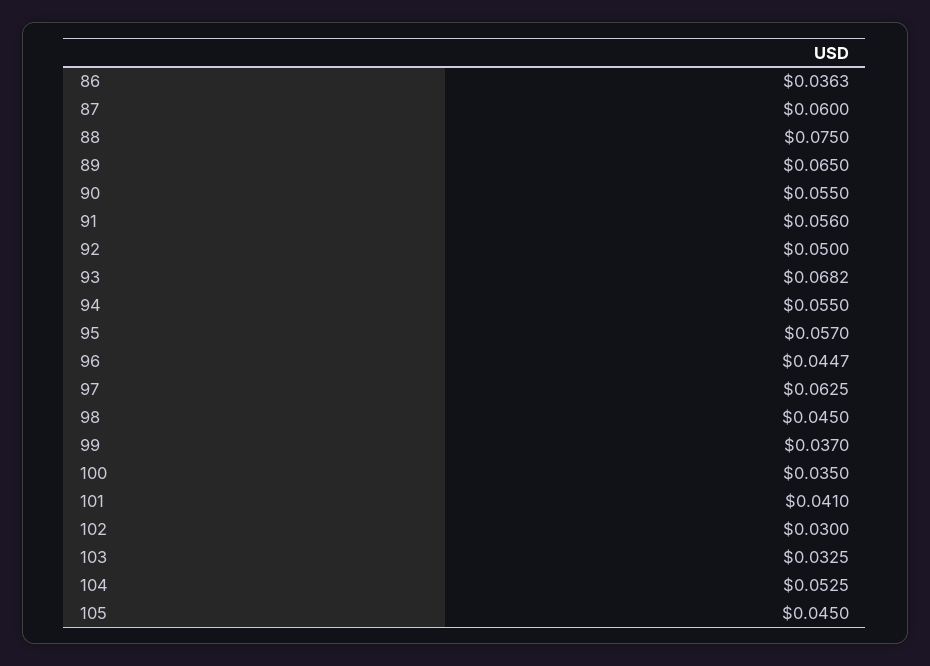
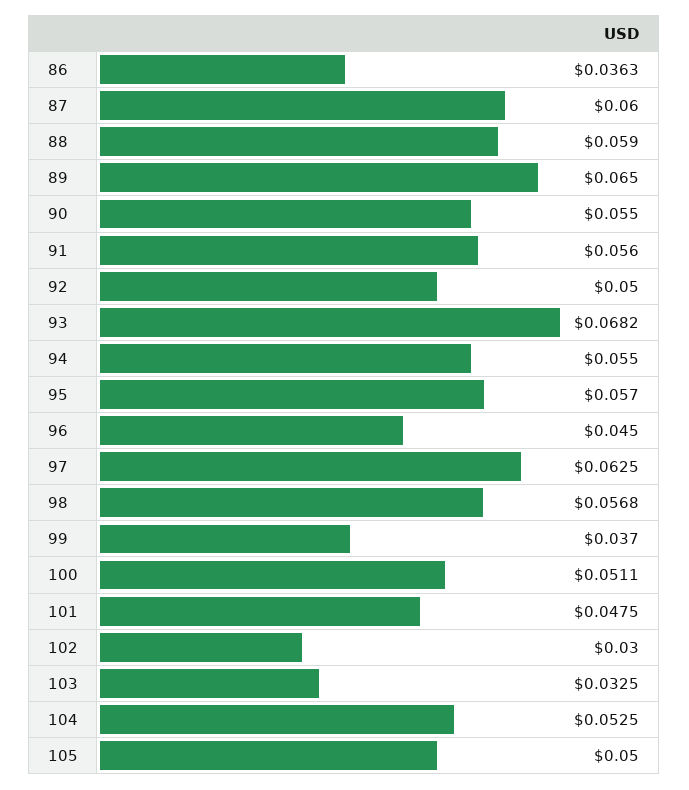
88: 0.075 -> 0.059
96: 0.0447 -> 0.045
98: 0.045 -> 0.0568
100: 0.035 -> 0.0511
101: 0.041 -> 0.0475
105: 0.045 -> 0.05

